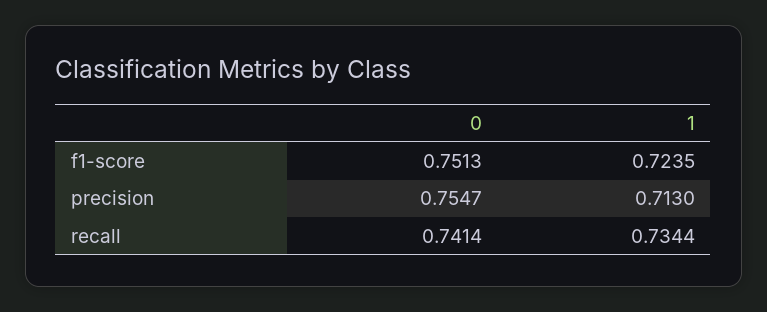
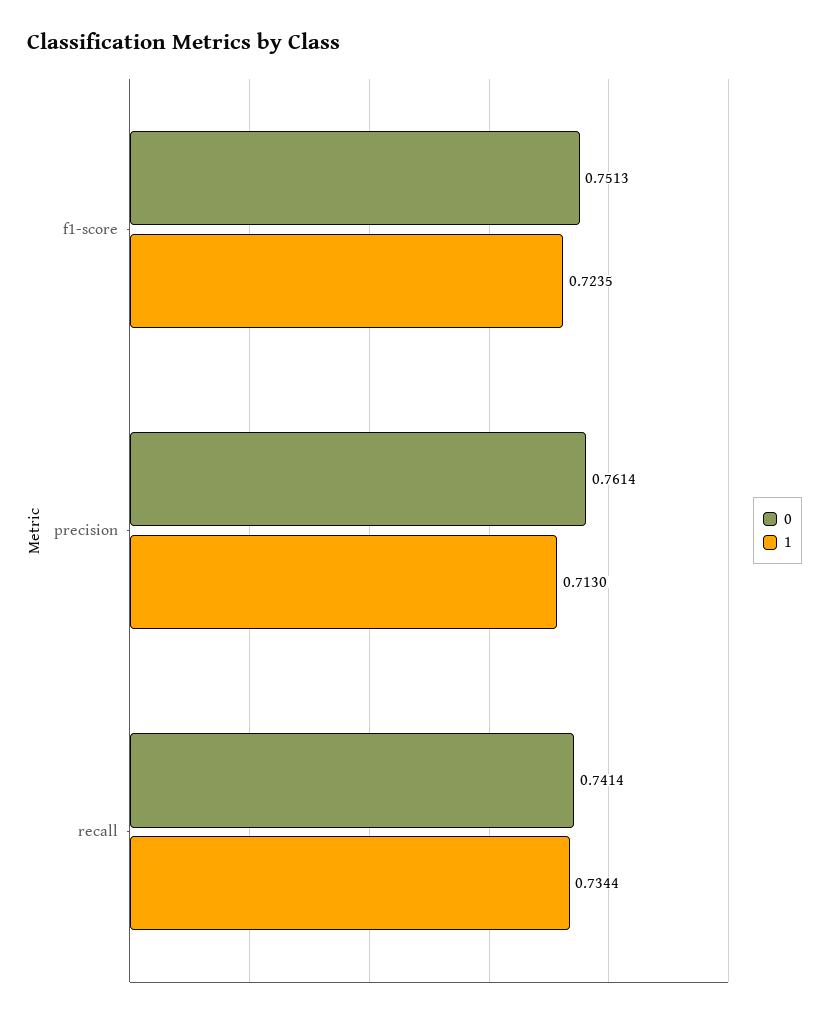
0, precision: 0.7547 -> 0.7614

